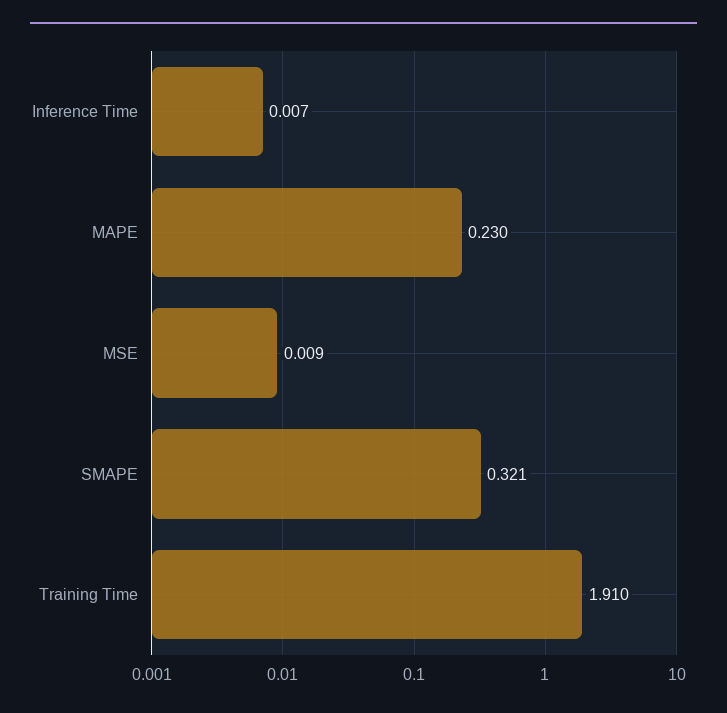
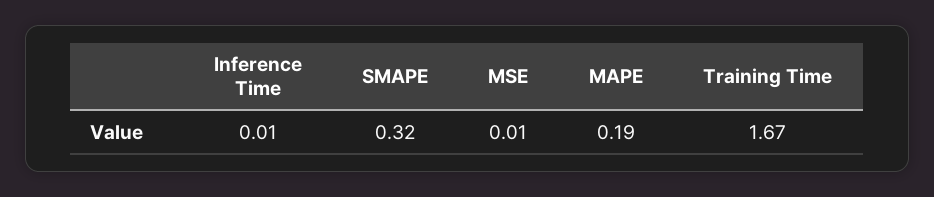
MAPE: 0.23 -> 0.19
Training Time: 1.91 -> 1.67

